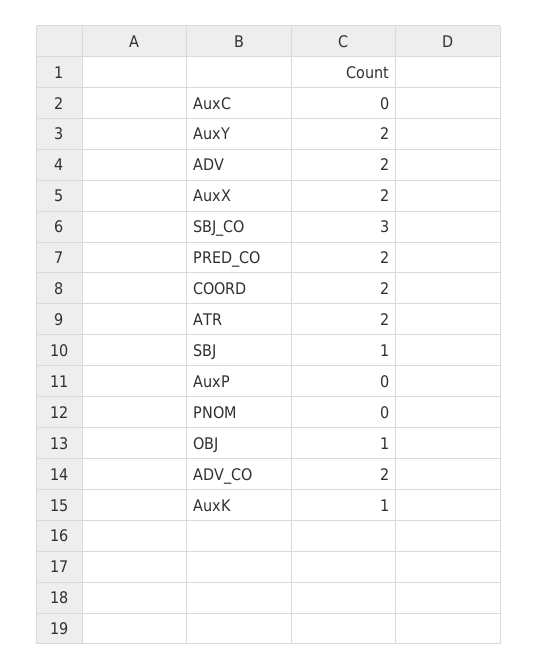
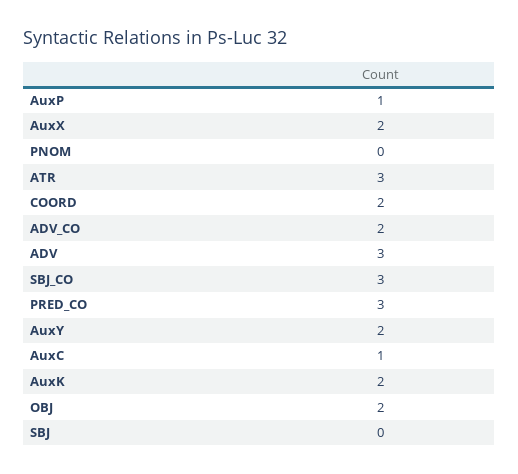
AuxC: 0 -> 1
ADV: 2 -> 3
PRED_CO: 2 -> 3
ATR: 2 -> 3
SBJ: 1 -> 0
AuxP: 0 -> 1
OBJ: 1 -> 2
AuxK: 1 -> 2

